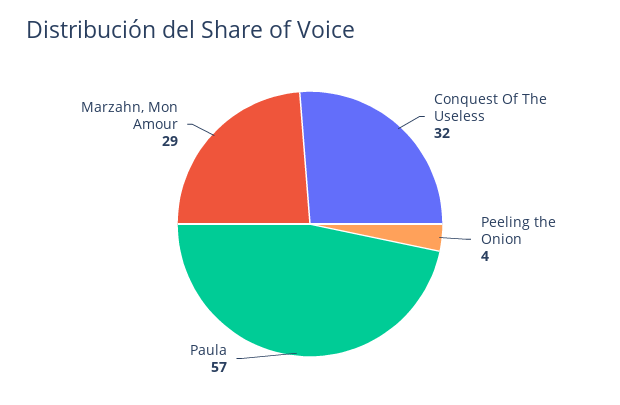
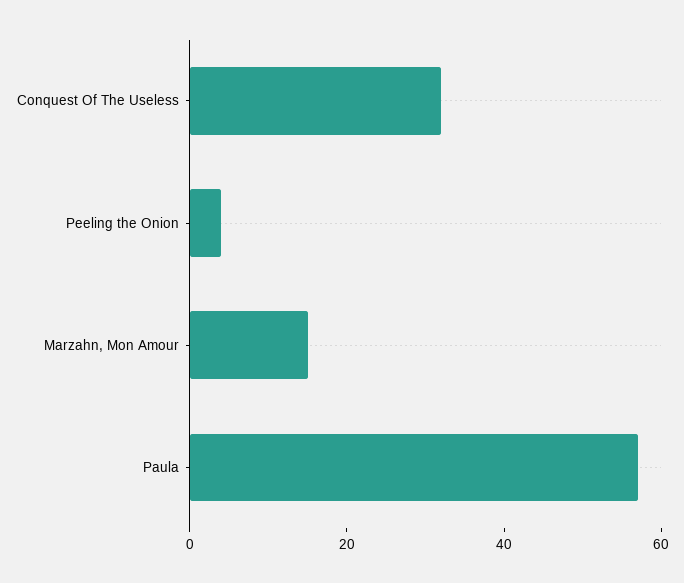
Marzahn, Mon Amour: 29 -> 15

